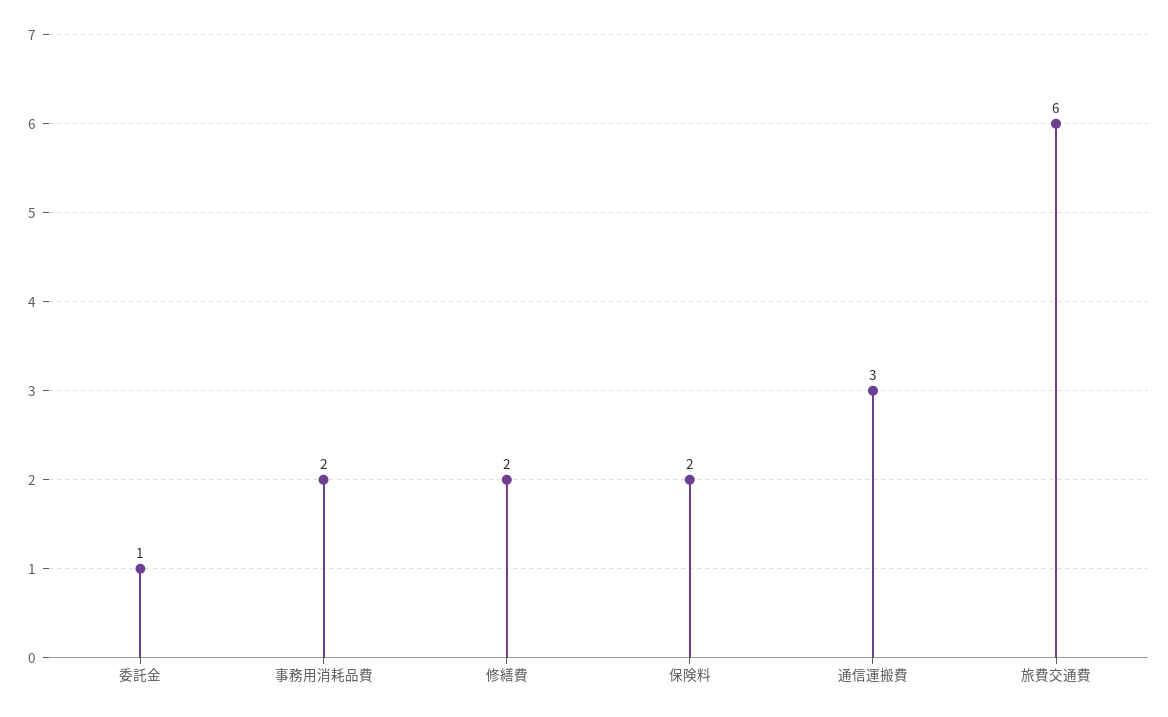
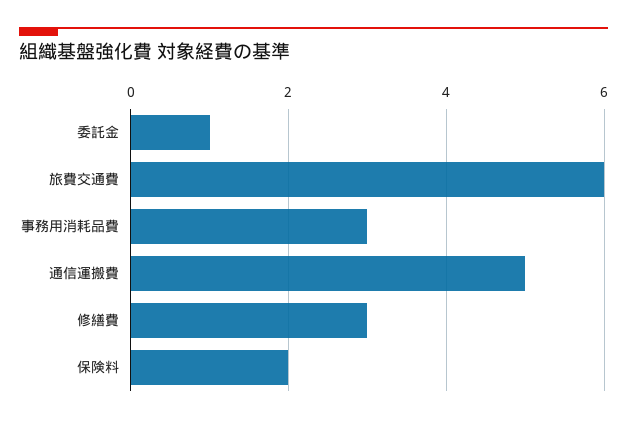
事務用消耗品費: 2 -> 3
修繕費: 2 -> 3
通信運搬費: 3 -> 5

